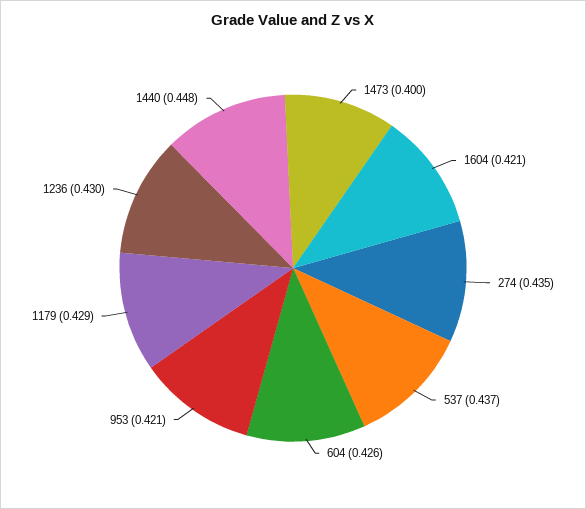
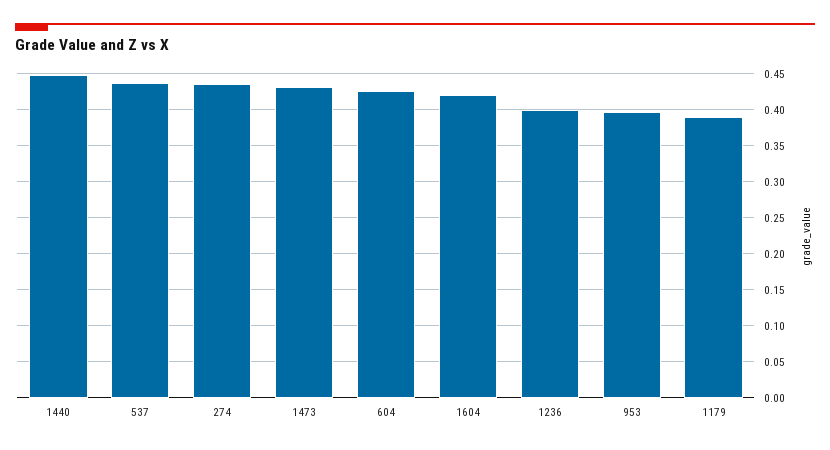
1473: 0.4 -> 0.43
953: 0.421 -> 0.4
1179: 0.429 -> 0.39
1236: 0.43 -> 0.4

